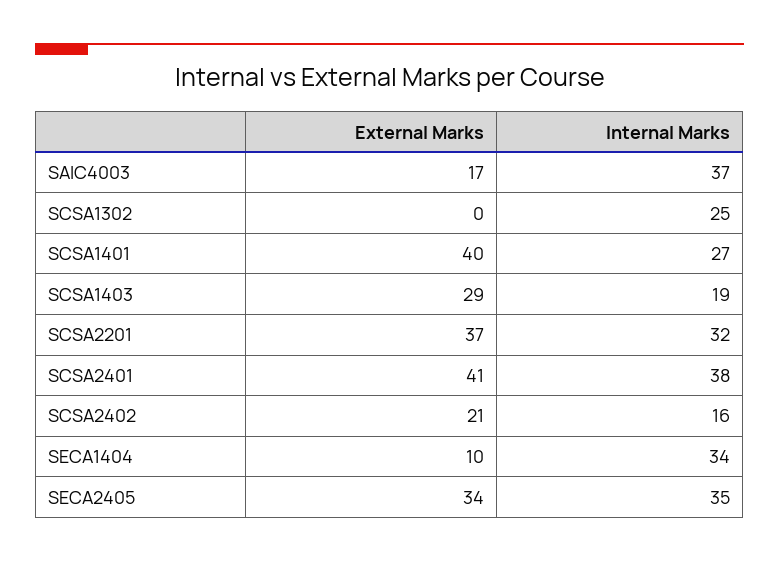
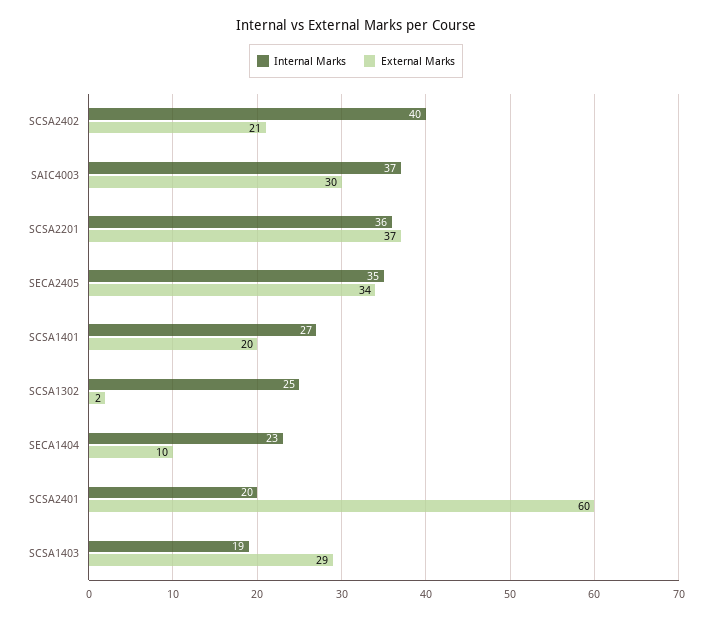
External Marks, SAIC4003: 17 -> 30
External Marks, SCSA1302: 0 -> 2
External Marks, SCSA1401: 40 -> 20
Internal Marks, SCSA2201: 32 -> 36
External Marks, SCSA2401: 41 -> 60
Internal Marks, SCSA2401: 38 -> 20
Internal Marks, SCSA2402: 16 -> 40
Internal Marks, SECA1404: 34 -> 23

